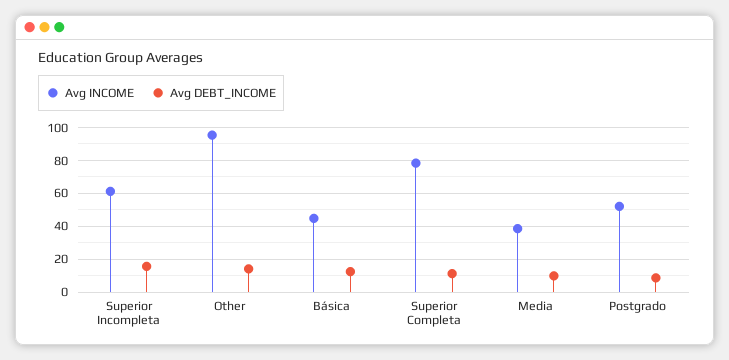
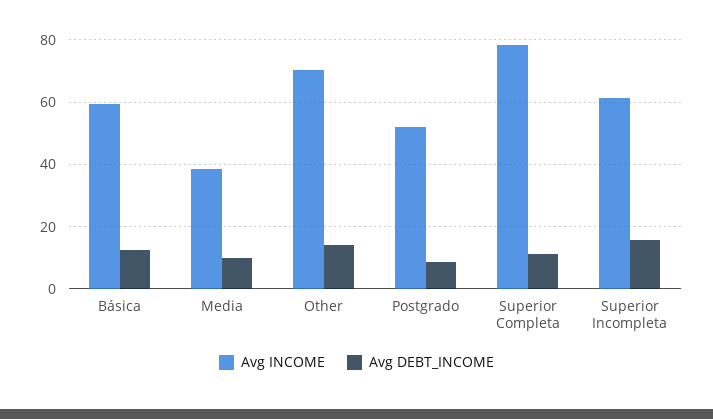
Avg INCOME, Other: 95 -> 70
Avg INCOME, Básica: 45 -> 60

